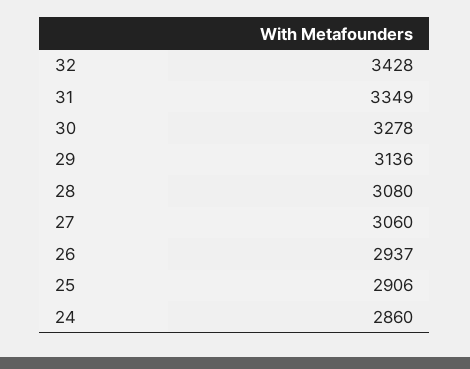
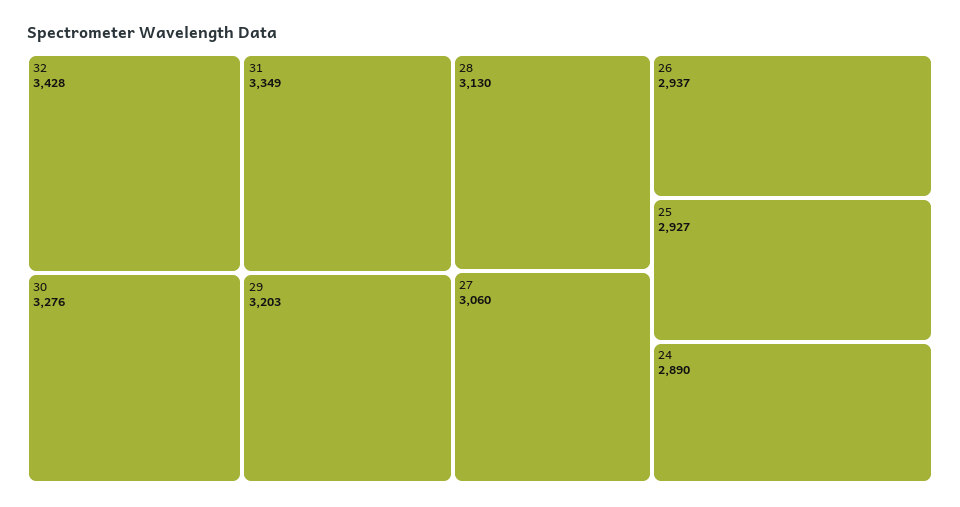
30: 3278 -> 3276
29: 3136 -> 3203
28: 3080 -> 3130
25: 2906 -> 2927
24: 2860 -> 2890

